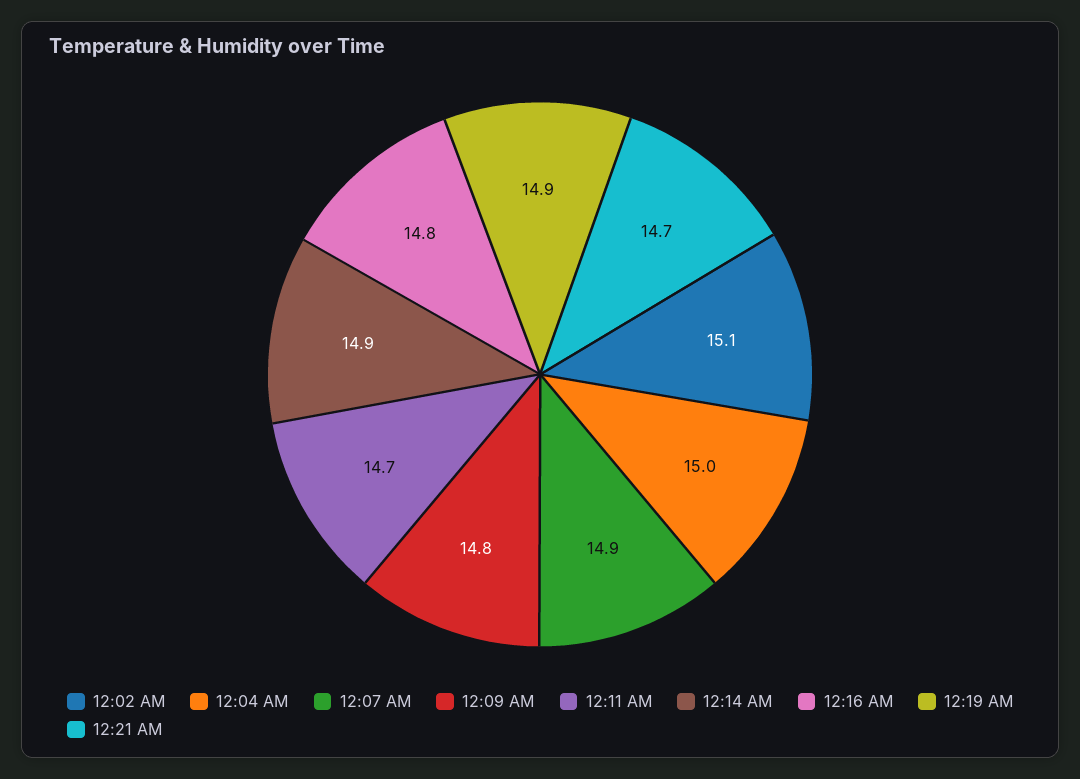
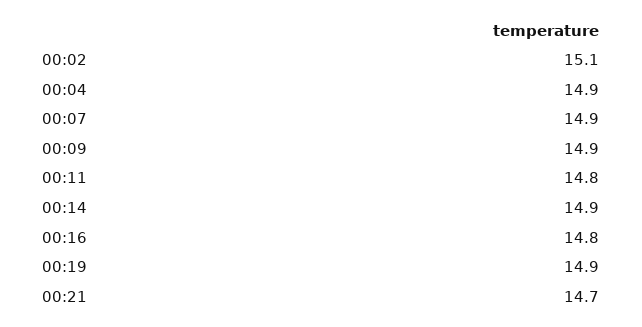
12:04 AM: 15 -> 14.9
12:09 AM: 14.8 -> 14.9
12:11 AM: 14.7 -> 14.8

